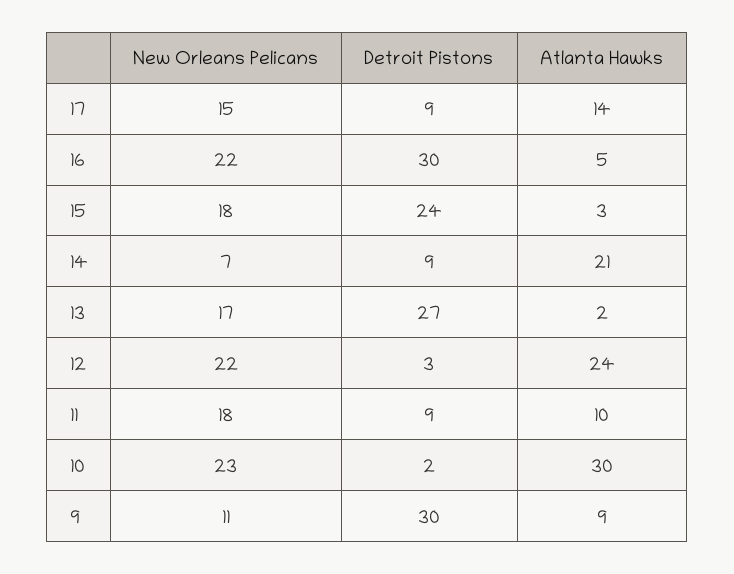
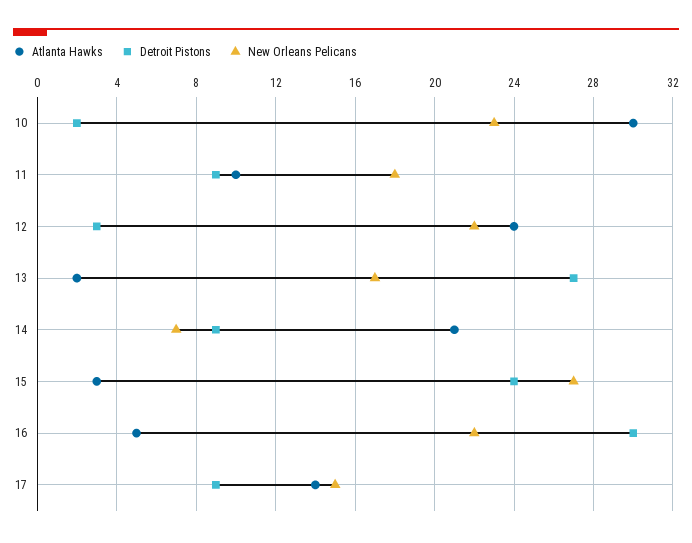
New Orleans Pelicans, 15: 18 -> 27
New Orleans Pelicans, 9: 11 -> none
Detroit Pistons, 9: 30 -> none
Atlanta Hawks, 9: 9 -> none

